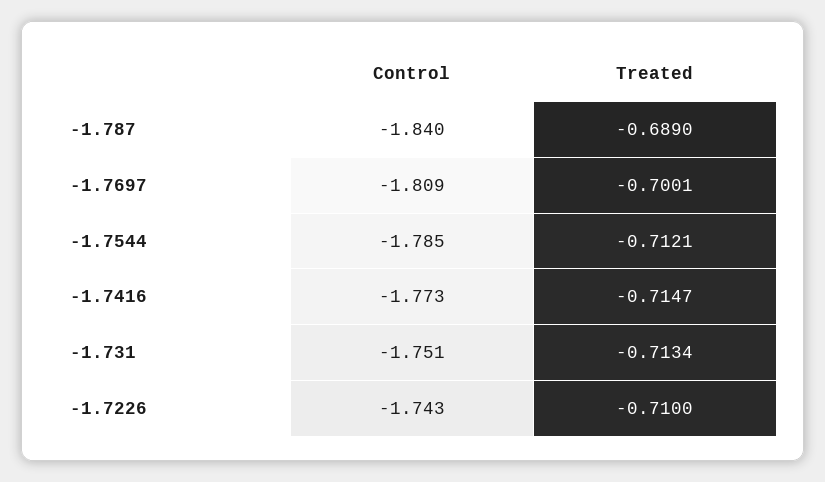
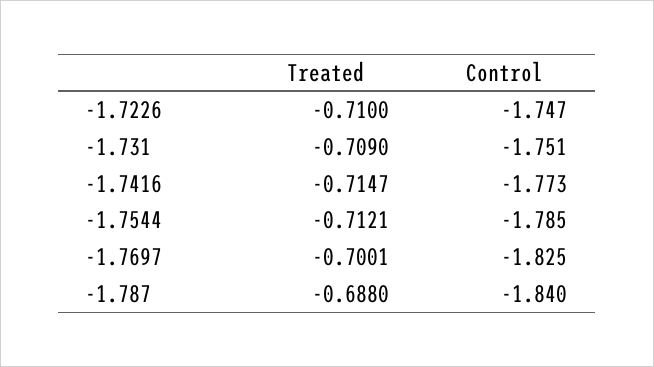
Treated, -1.787: -0.689 -> -0.688
Control, -1.7697: -1.809 -> -1.825
Treated, -1.731: -0.7134 -> -0.709
Control, -1.7226: -1.743 -> -1.747

